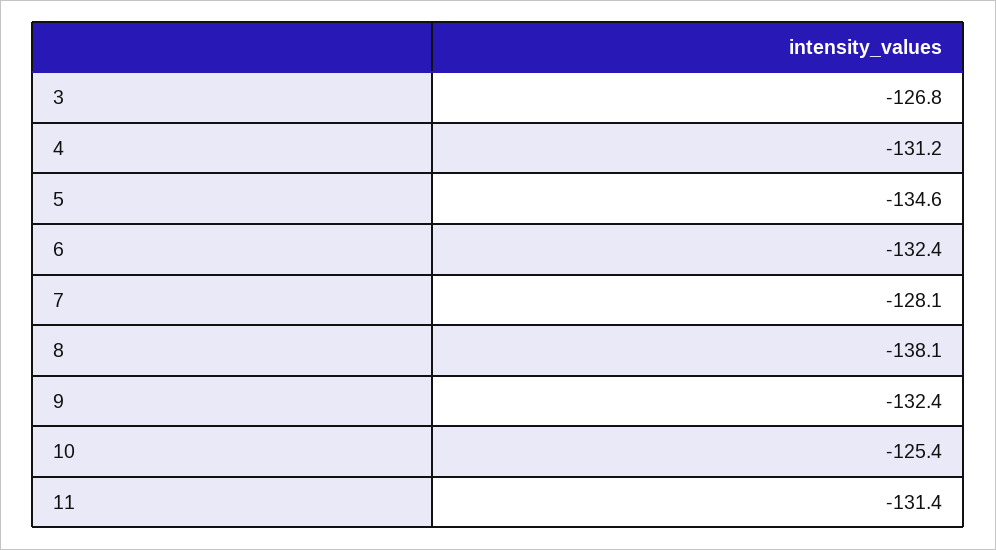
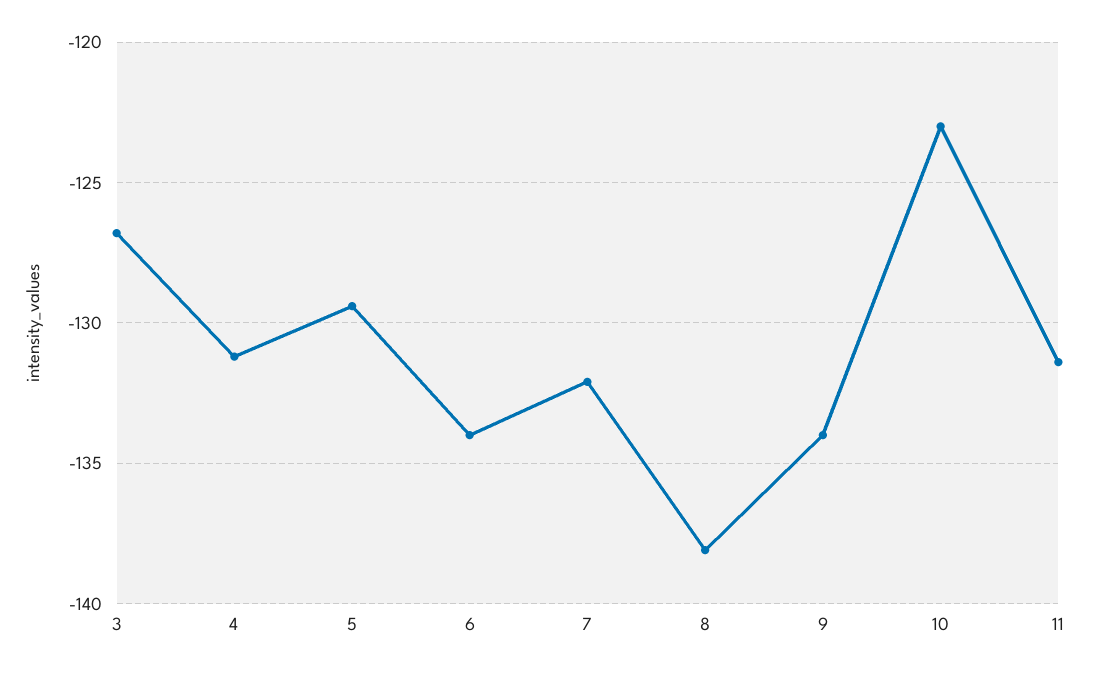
5: -134.6 -> -129.5
6: -132.4 -> -134
7: -128.1 -> -132
9: -132.4 -> -134
10: -125.4 -> -123

